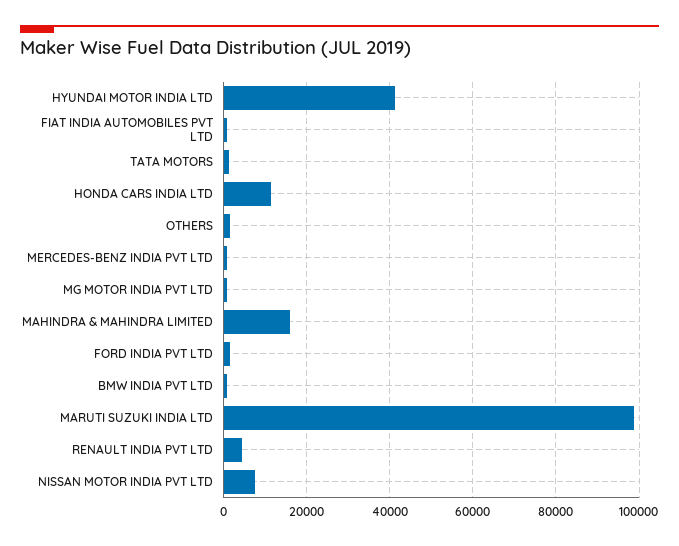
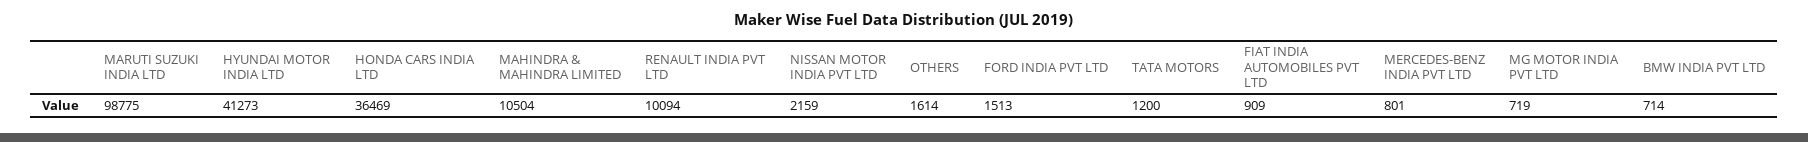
HONDA CARS INDIA LTD: 12000 -> 36469
MAHINDRA & MAHINDRA LIMITED: 16000 -> 10504
RENAULT INDIA PVT LTD: 4000 -> 10094
NISSAN MOTOR INDIA PVT LTD: 8000 -> 2159

